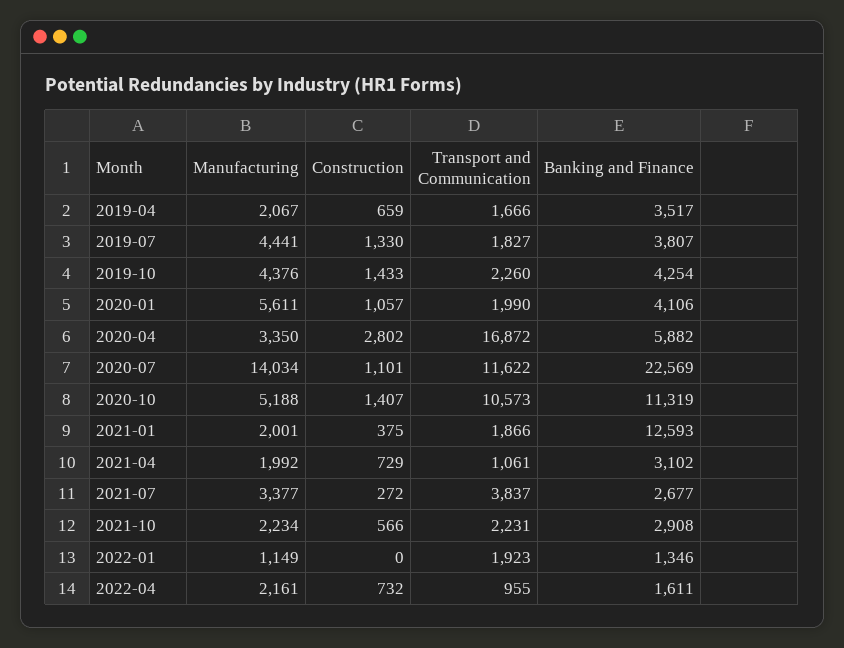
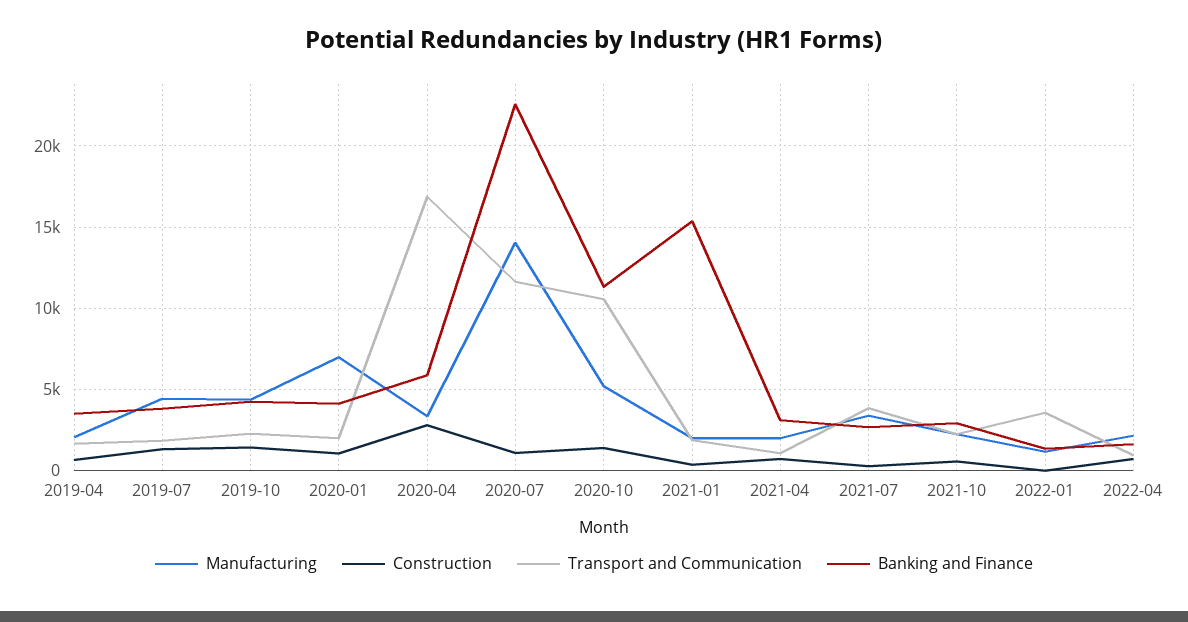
Manufacturing, 2020-01: 5611 -> 7000
Banking and Finance, 2021-01: 12593 -> 15500
Transport and Communication, 2022-01: 1923 -> 3500

